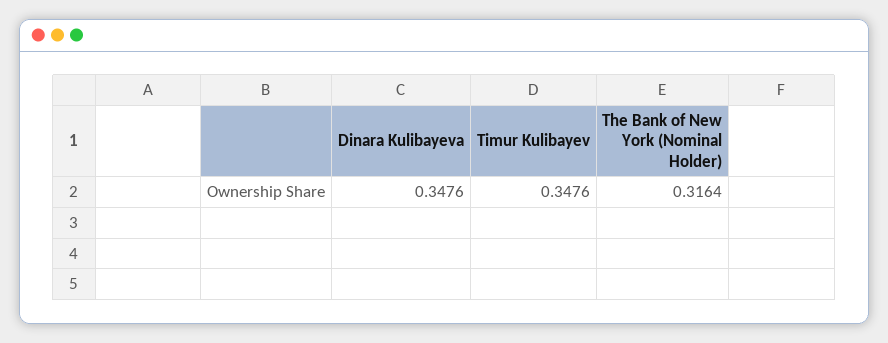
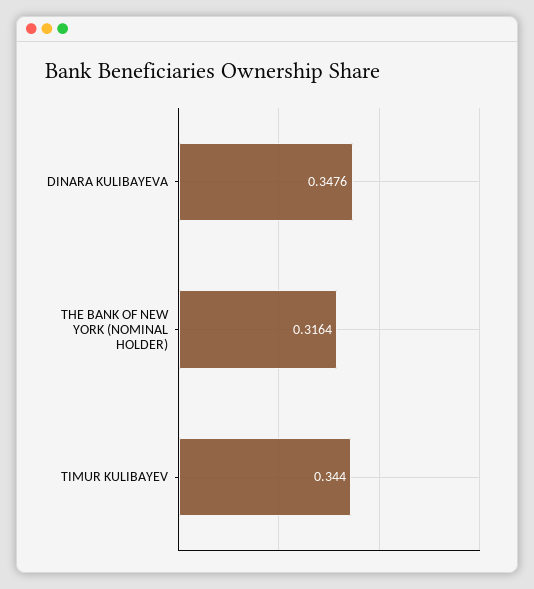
Timur Kulibayev: 0.3476 -> 0.344

